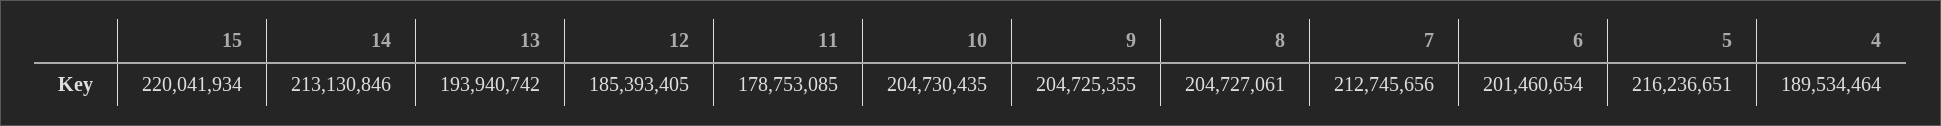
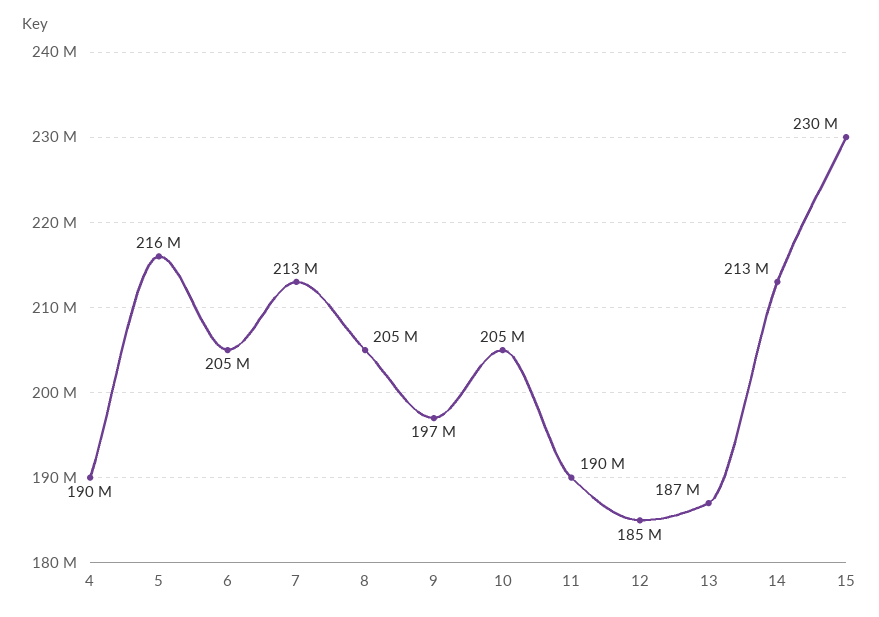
15: 220041934 -> 230000000
13: 193940742 -> 187000000
11: 178753085 -> 190000000
9: 204725355 -> 197000000
6: 201460654 -> 205000000

